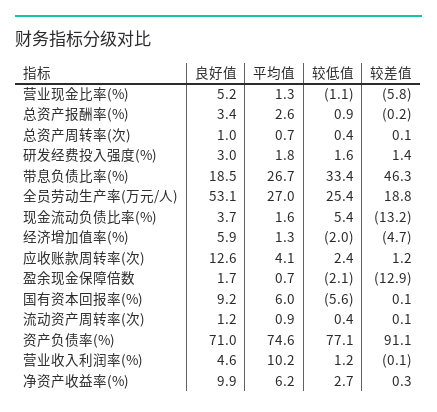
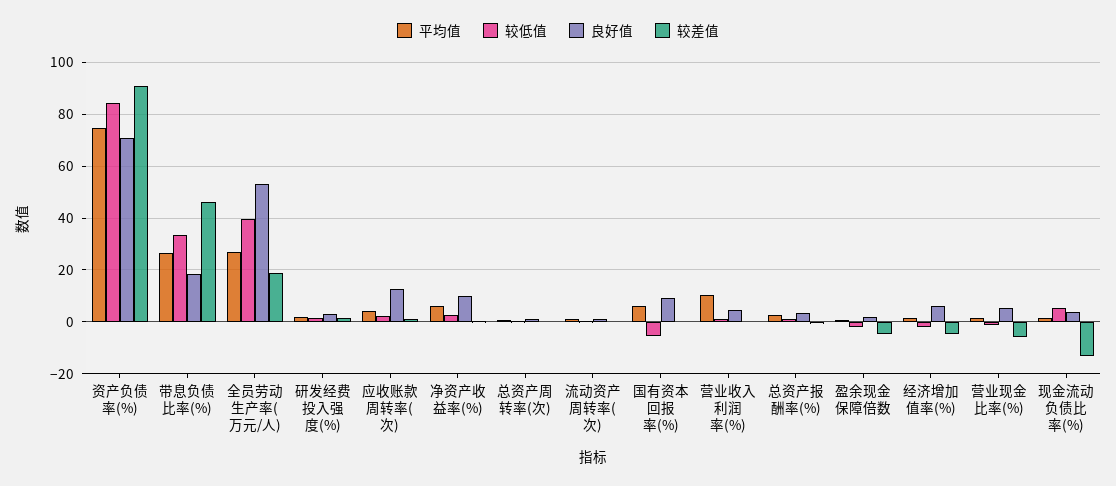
较低值, 全员劳动生产率(万元/人): 25.4 -> 40
较差值, 盈余现金保障倍数: -12.9 -> -5
较低值, 资产负债率(%): 77.1 -> 85

